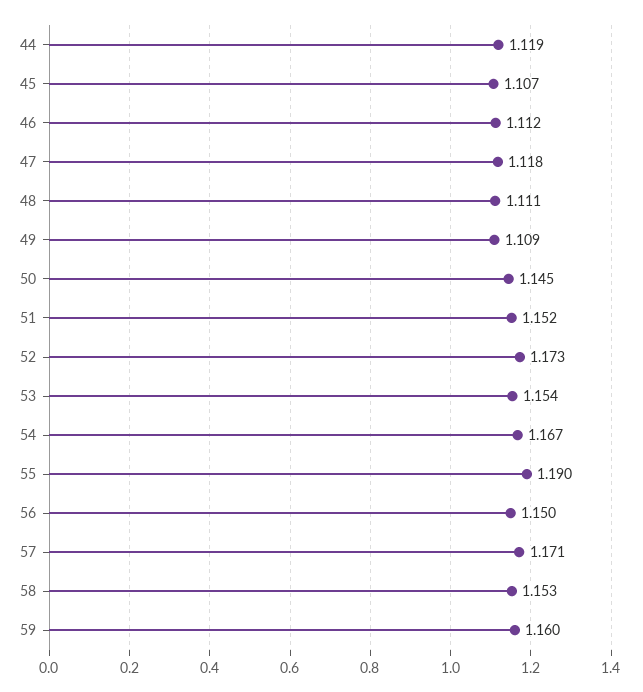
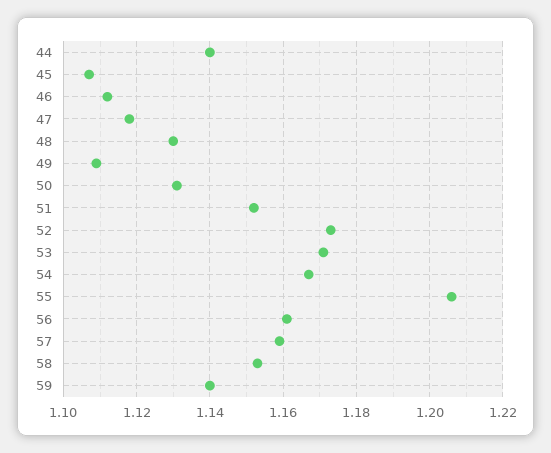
44: 1.119 -> 1.14
48: 1.111 -> 1.13
50: 1.145 -> 1.13
53: 1.154 -> 1.17
55: 1.19 -> 1.205
56: 1.15 -> 1.16
57: 1.171 -> 1.16
59: 1.16 -> 1.14

